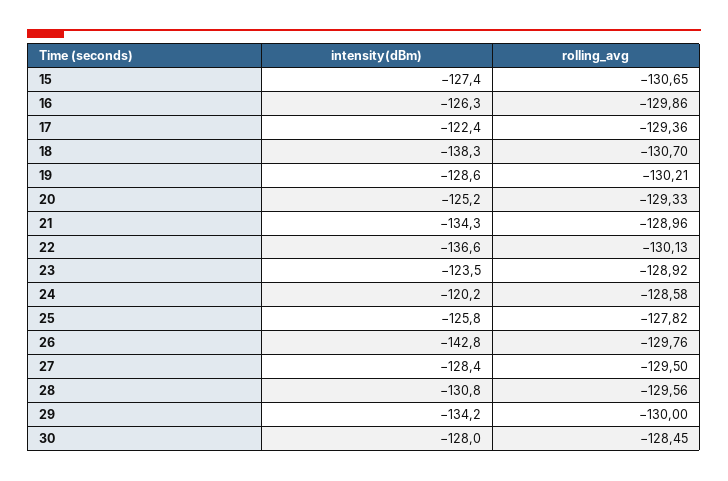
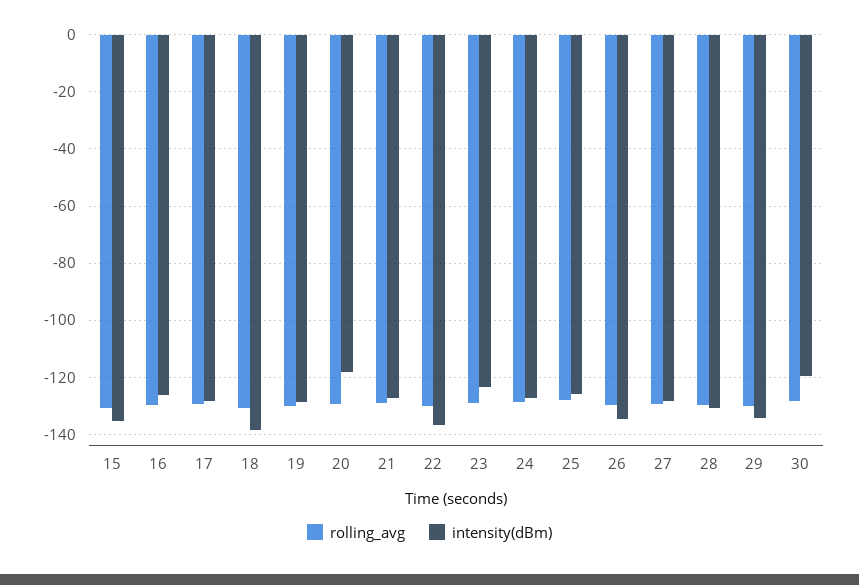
intensity(dBm), 15: -127.4 -> -135
intensity(dBm), 17: -122.4 -> -127.5
intensity(dBm), 20: -125.2 -> -117.5
intensity(dBm), 21: -134.3 -> -127.5
intensity(dBm), 24: -120.2 -> -127.5
intensity(dBm), 26: -142.8 -> -135
intensity(dBm), 30: -128 -> -120

